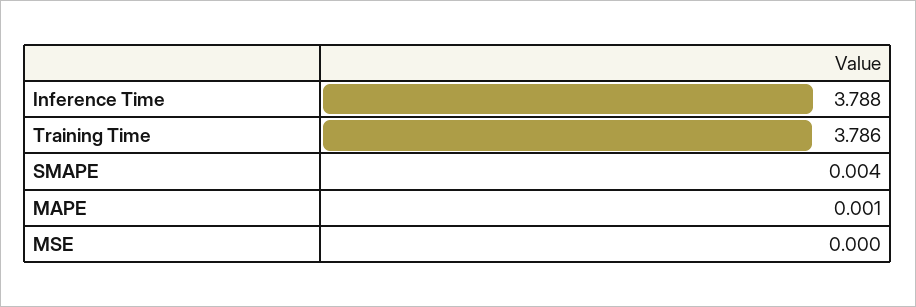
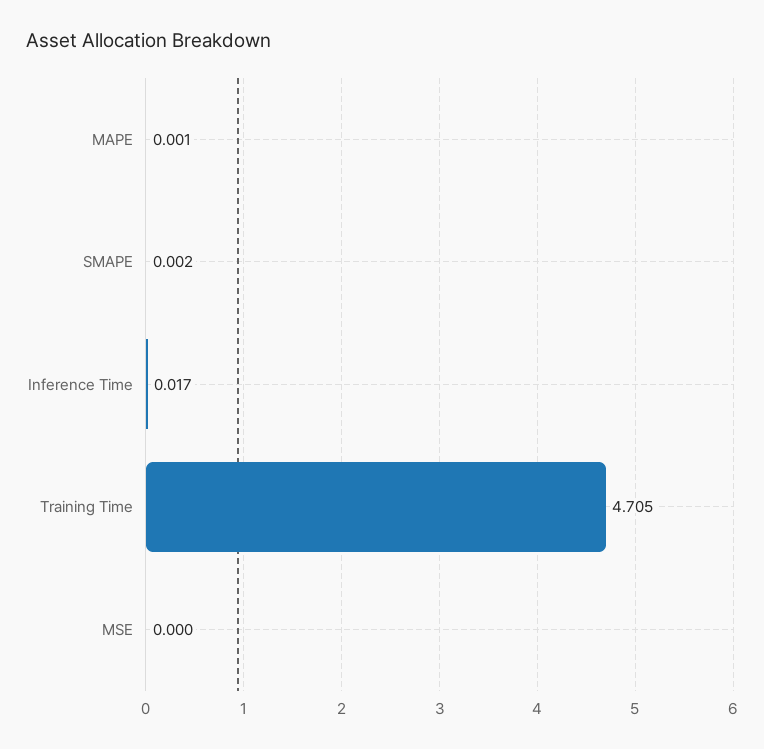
Inference Time: 3.788 -> 0.017
Training Time: 3.786 -> 4.705
SMAPE: 0.004 -> 0.002

